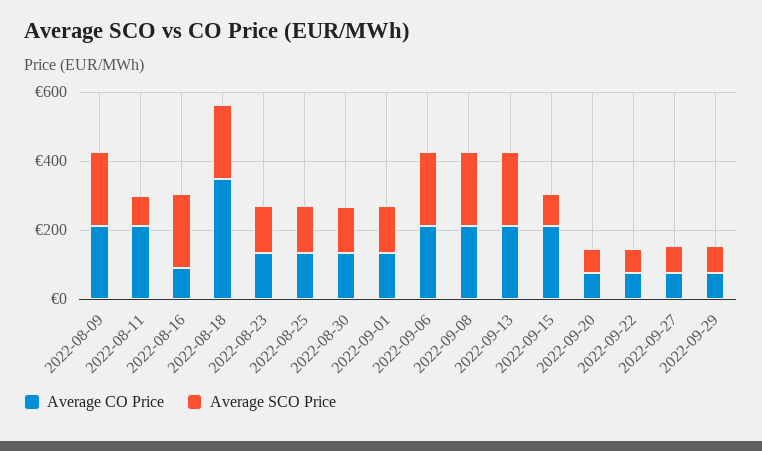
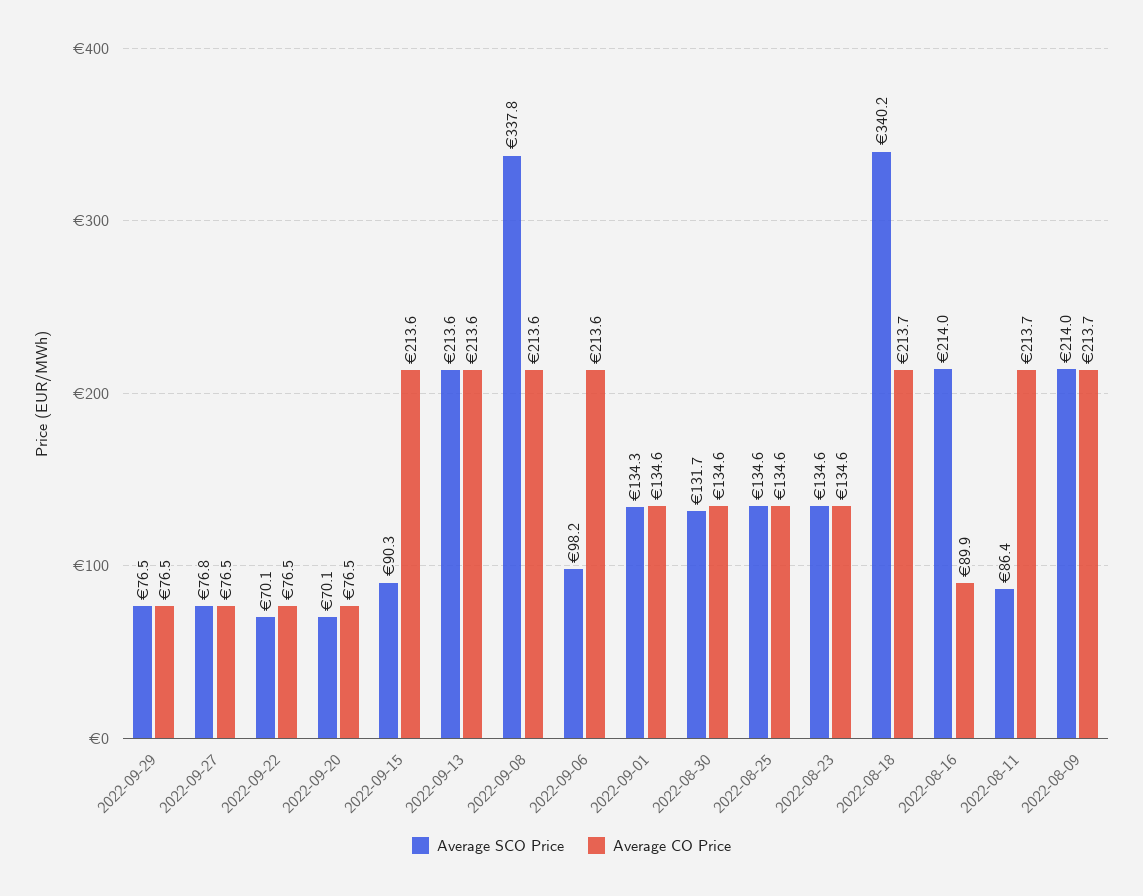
Average CO Price, 2022-08-18: 350 -> 213.7
Average SCO Price, 2022-08-18: 200 -> 340.2
Average SCO Price, 2022-09-06: 200 -> 98.2
Average SCO Price, 2022-09-08: 200 -> 337.8

